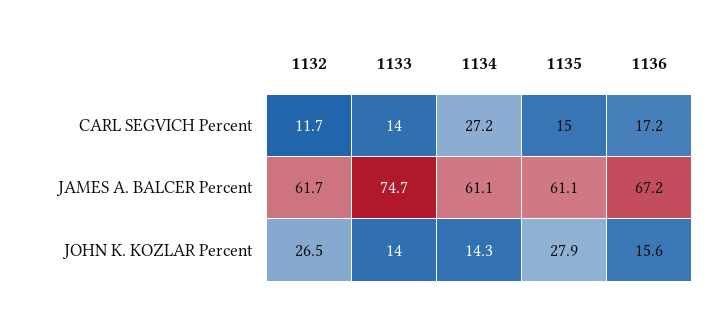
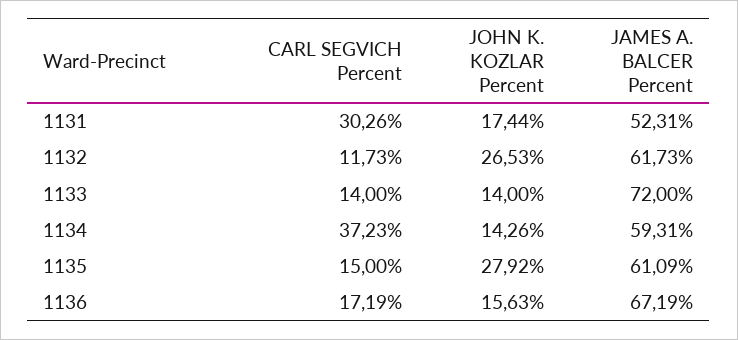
1134, CARL SEGVICH Percent: 27.2 -> 37.23
1133, JAMES A. BALCER Percent: 74.7 -> 72
1134, JAMES A. BALCER Percent: 61.1 -> 59.31
1131, CARL SEGVICH Percent: none -> 30.26
1131, JOHN K. KOZLAR Percent: none -> 17.44
1131, JAMES A. BALCER Percent: none -> 52.31

